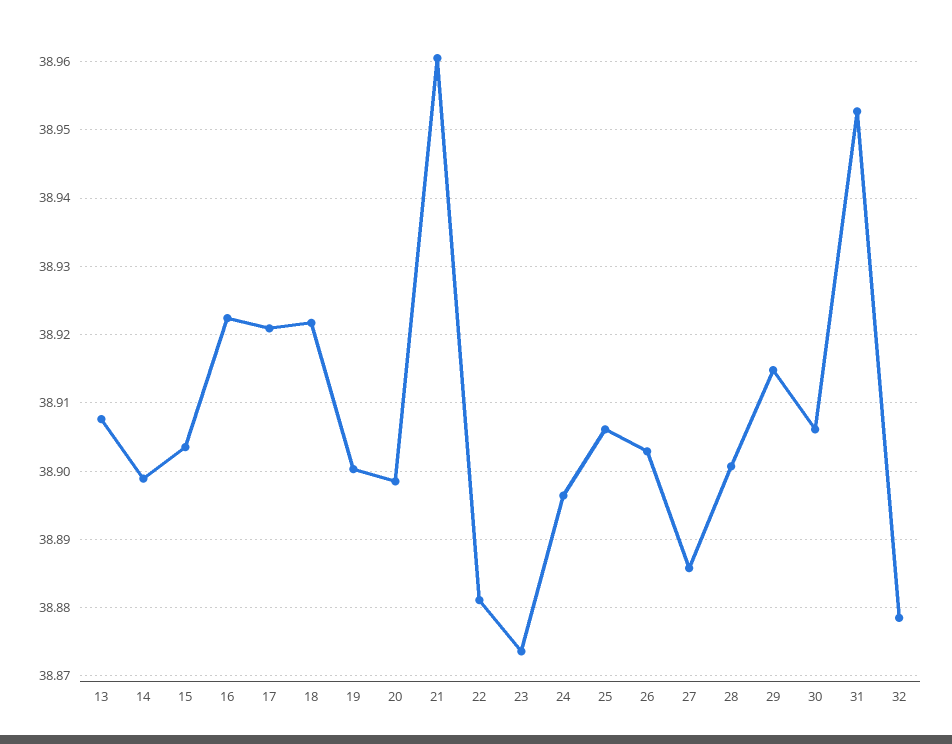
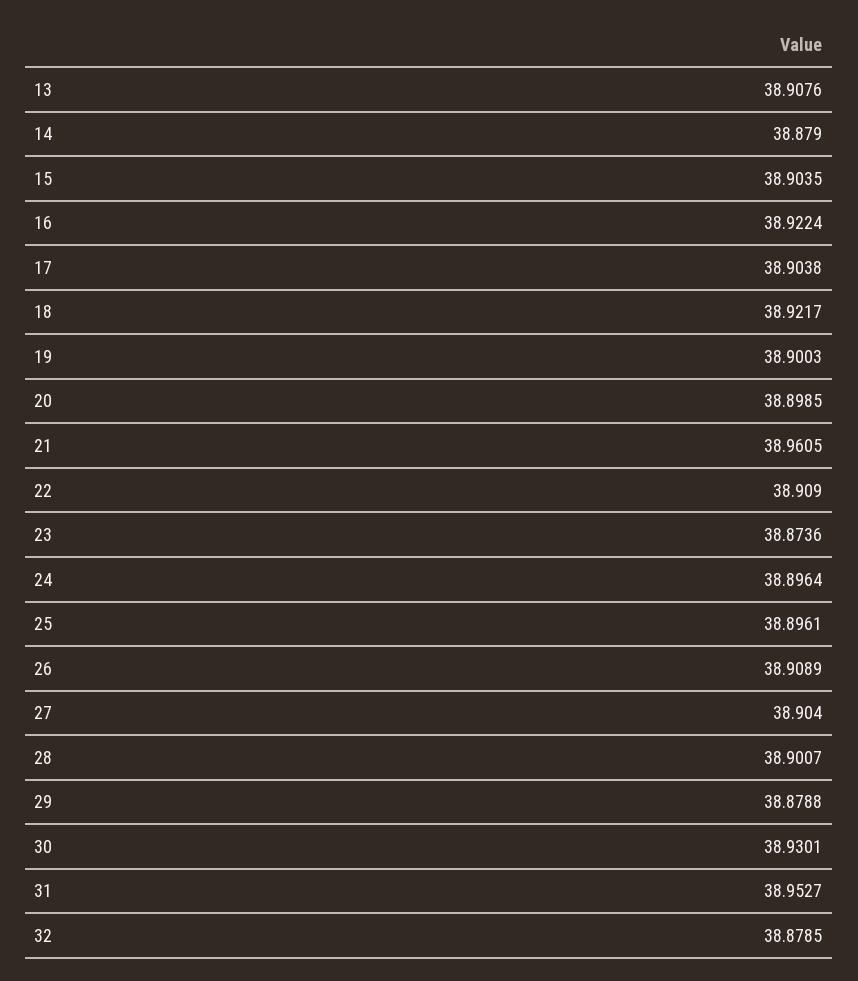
14: 38.899 -> 38.879
17: 38.921 -> 38.9038
22: 38.881 -> 38.909
25: 38.906 -> 38.8961
26: 38.903 -> 38.9089
27: 38.886 -> 38.904
29: 38.915 -> 38.8788
30: 38.906 -> 38.9301

